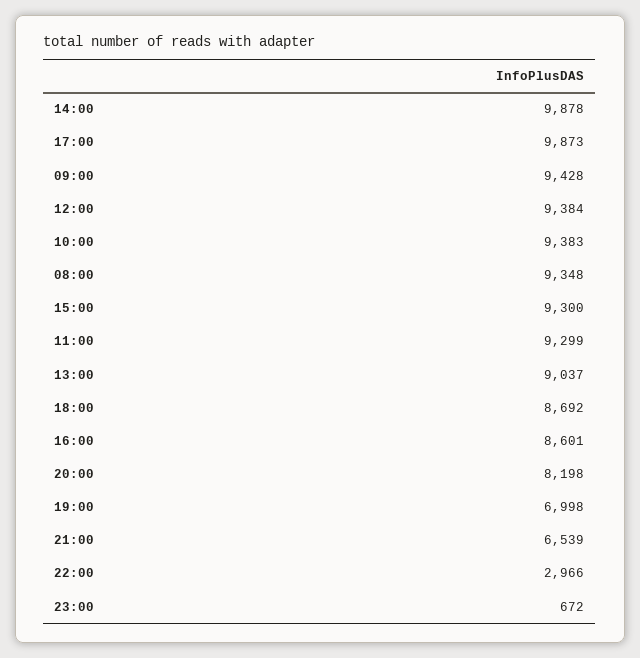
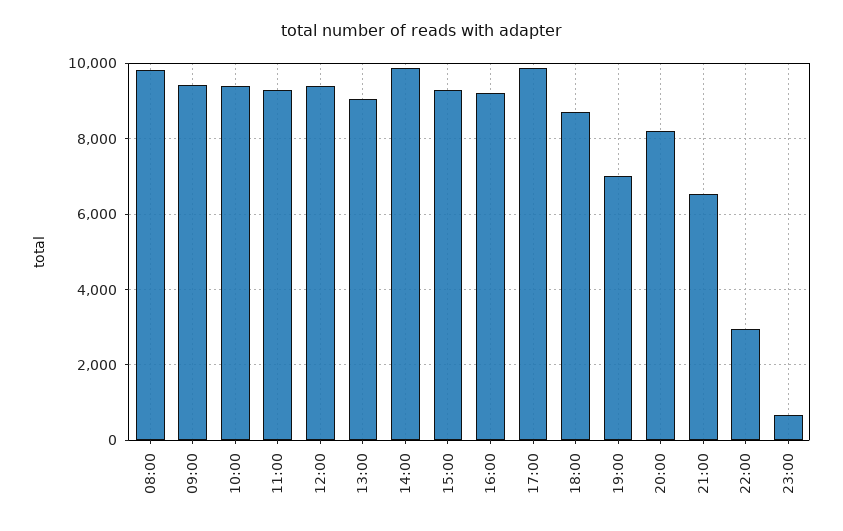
08:00: 9348 -> 9800
16:00: 8601 -> 9200

